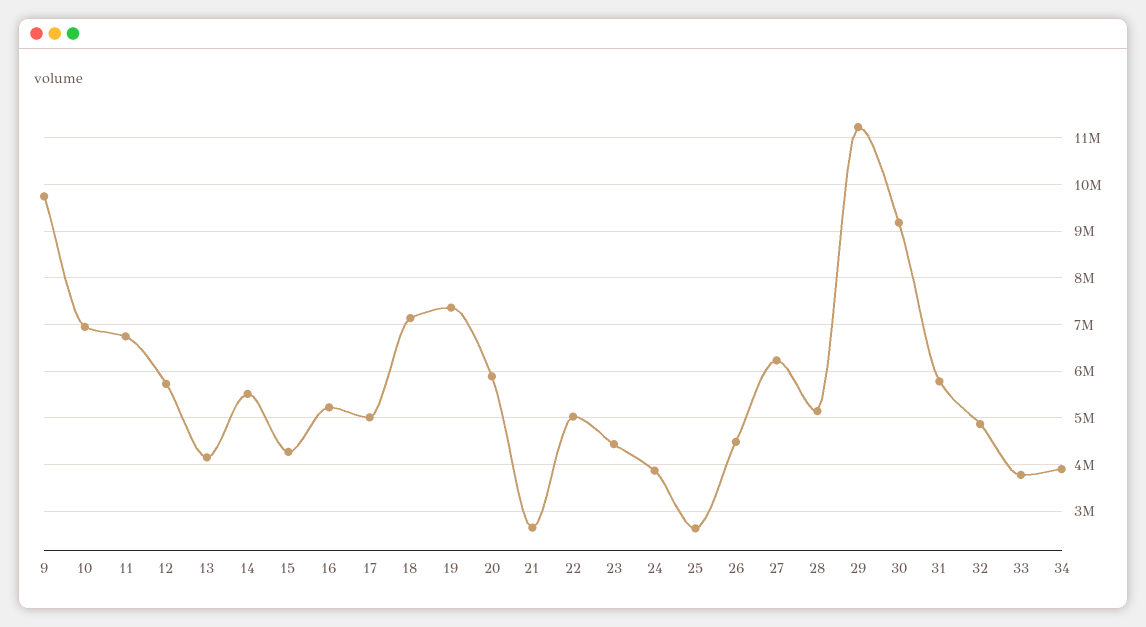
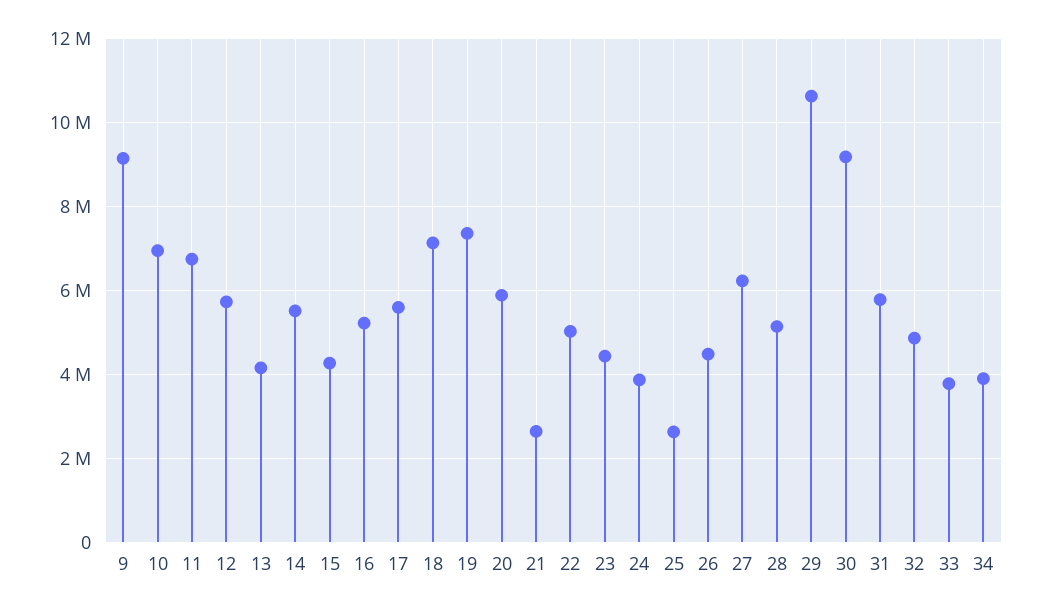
9: 9800000 -> 9200000
17: 5000000 -> 5600000
29: 11200000 -> 10600000

